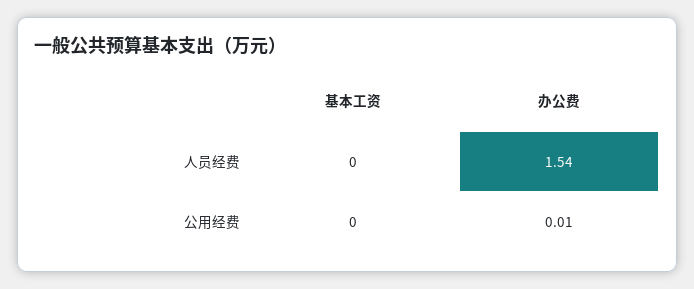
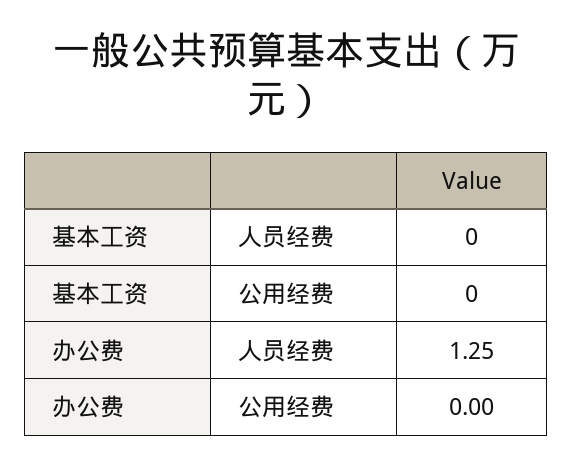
办公费, 人员经费: 1.54 -> 1.25
办公费, 公用经费: 0.01 -> 0

